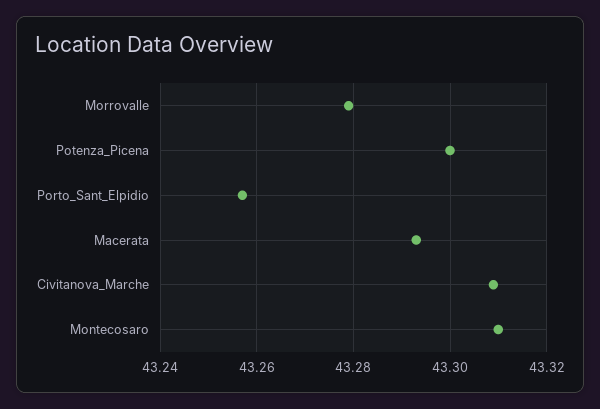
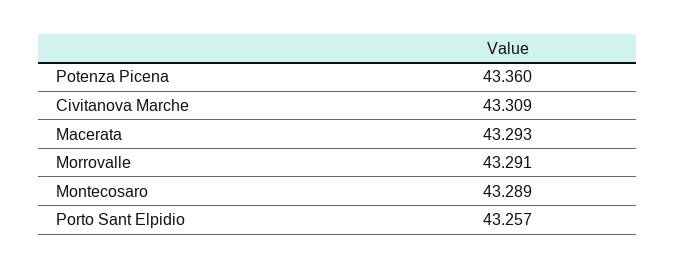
Morrovalle: 43.28 -> 43.291
Potenza_Picena: 43.3 -> 43.36
Montecosaro: 43.31 -> 43.289

